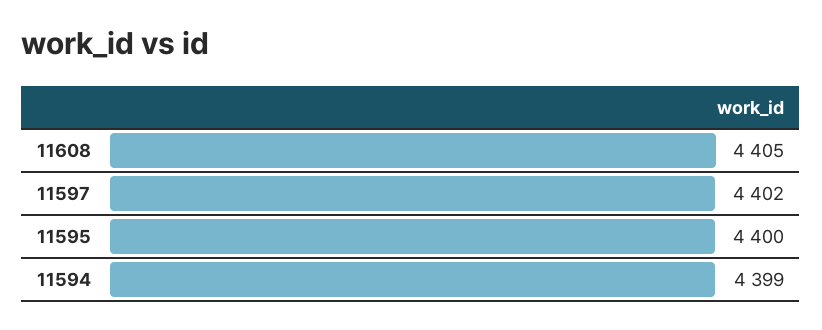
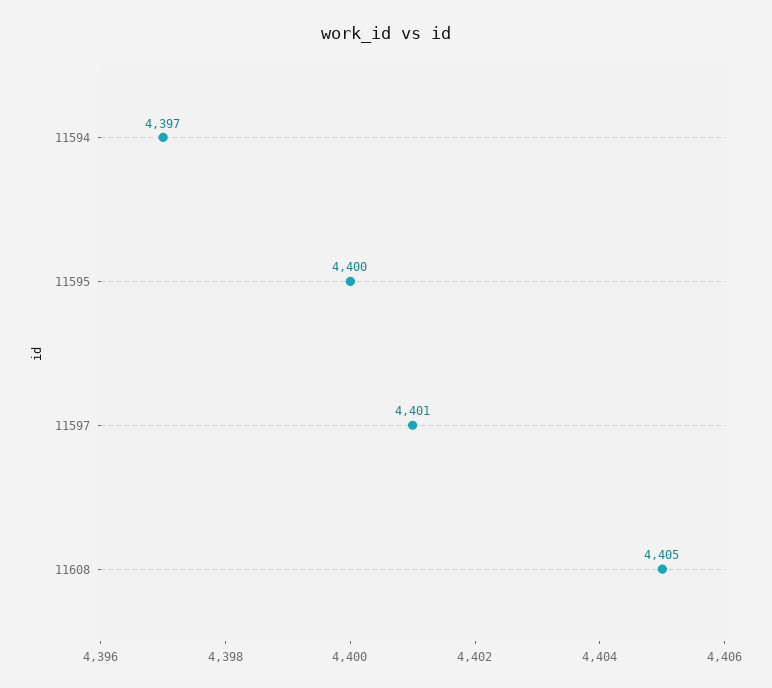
11597: 4402 -> 4401
11594: 4399 -> 4397

